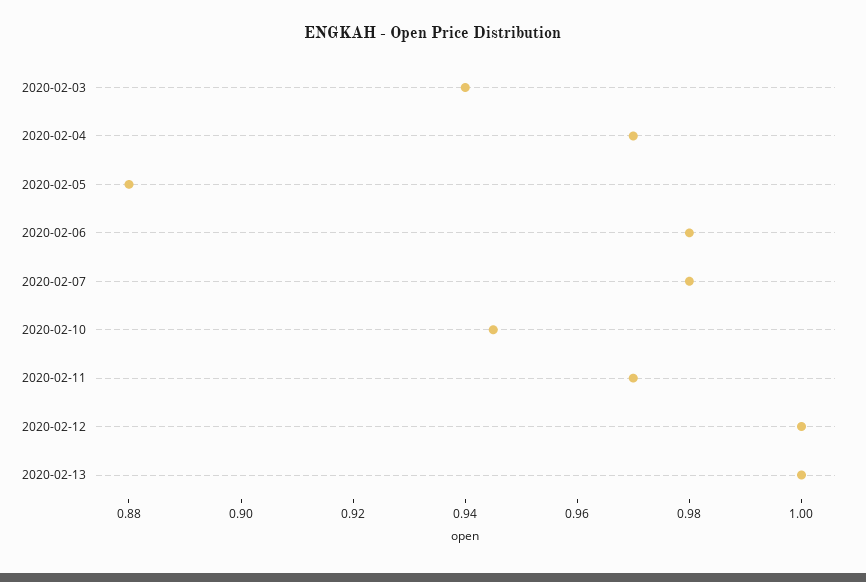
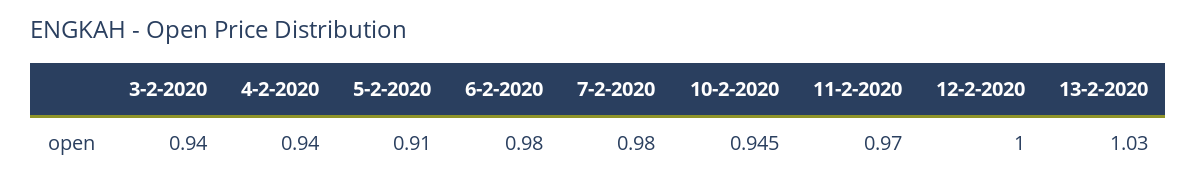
2020-02-04: 0.97 -> 0.94
2020-02-05: 0.88 -> 0.91
2020-02-13: 1 -> 1.03

